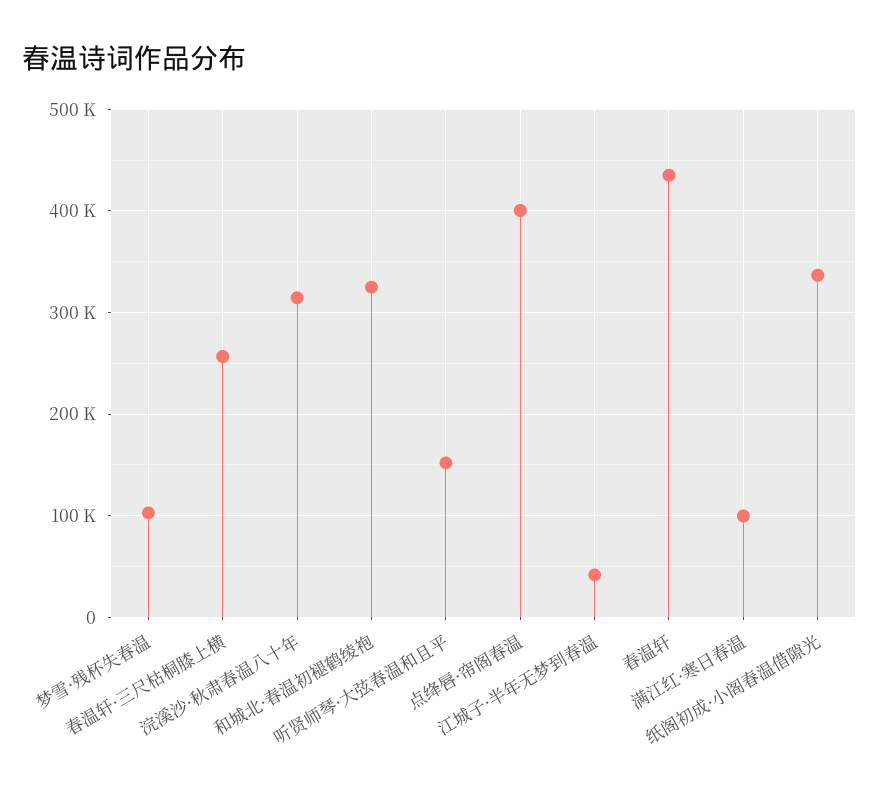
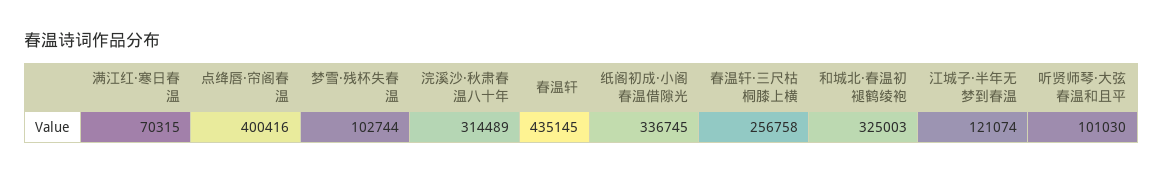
听贤师琴·大弦春温和且平: 150000 -> 101030
江城子·半年无梦到春温: 40000 -> 121074
满江红·寒日春温: 100000 -> 70315

